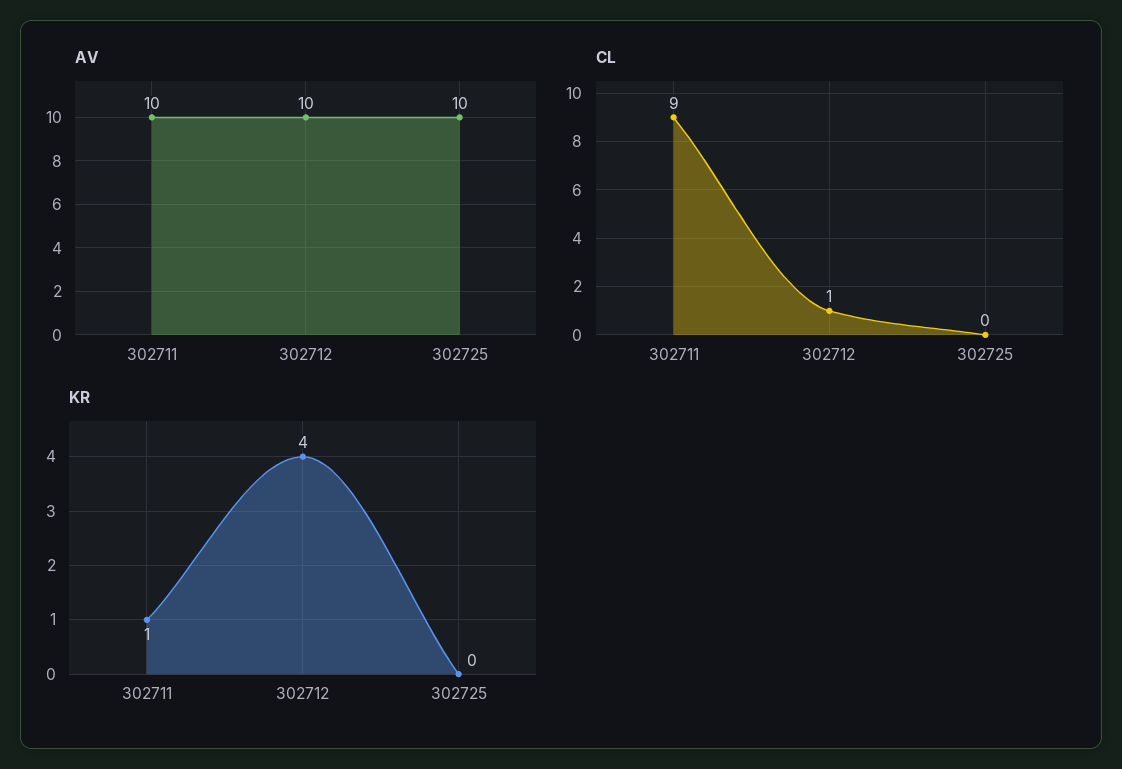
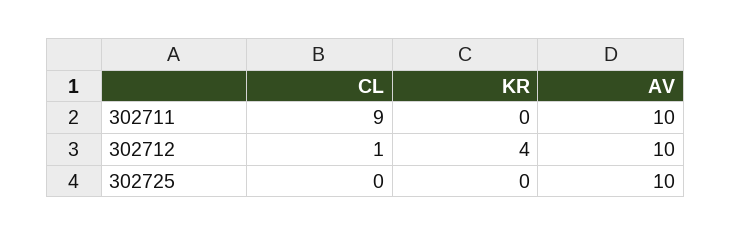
KR, 302711: 1 -> 0

